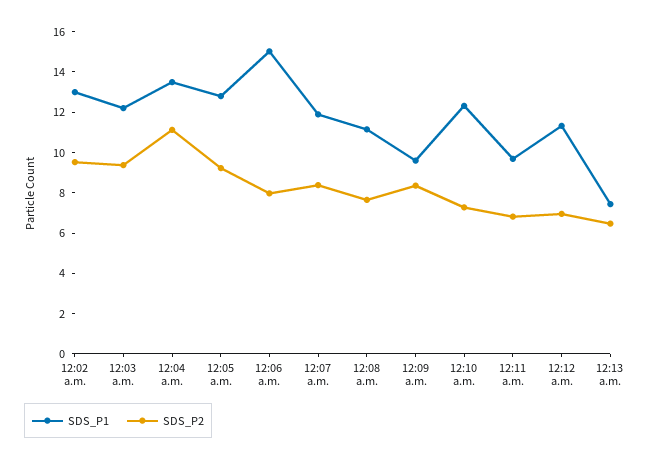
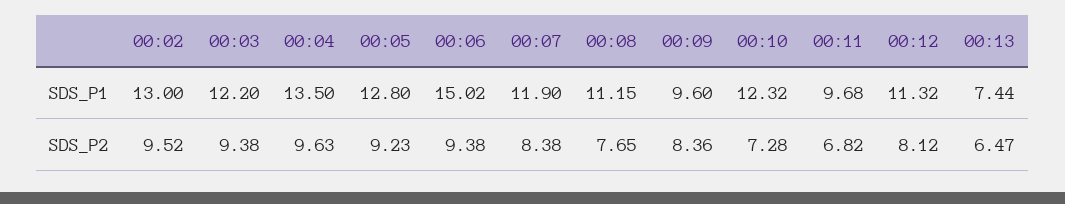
SDS_P2, 12:04 a.m.: 11 -> 9.63
SDS_P2, 12:06 a.m.: 8 -> 9.38
SDS_P2, 12:12 a.m.: 7 -> 8.12

